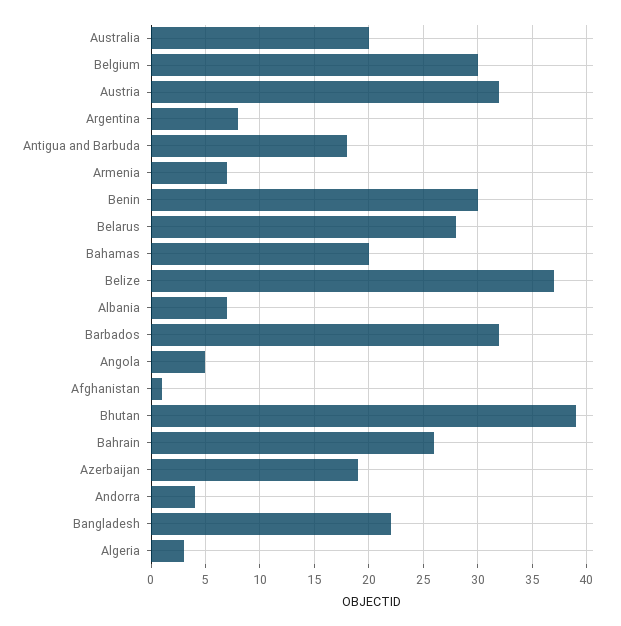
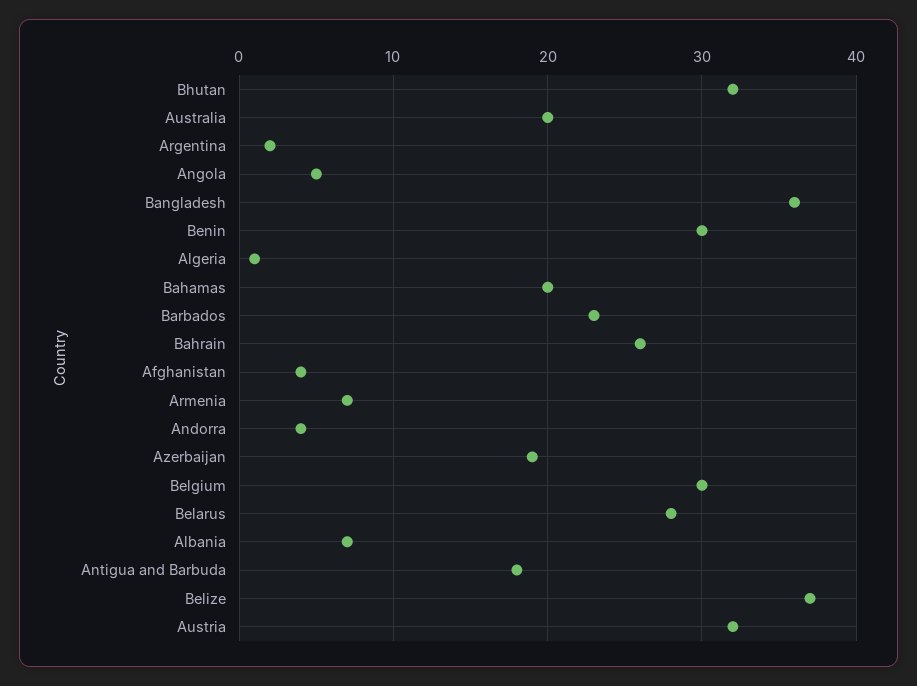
Argentina: 8 -> 2
Barbados: 32 -> 23
Afghanistan: 1 -> 4
Bhutan: 39 -> 32
Bangladesh: 22 -> 36
Algeria: 3 -> 1

